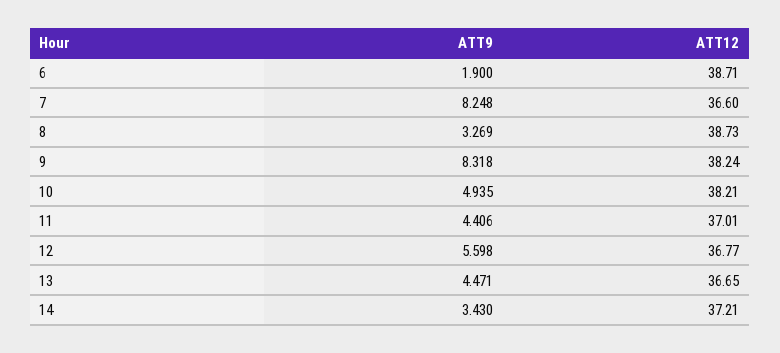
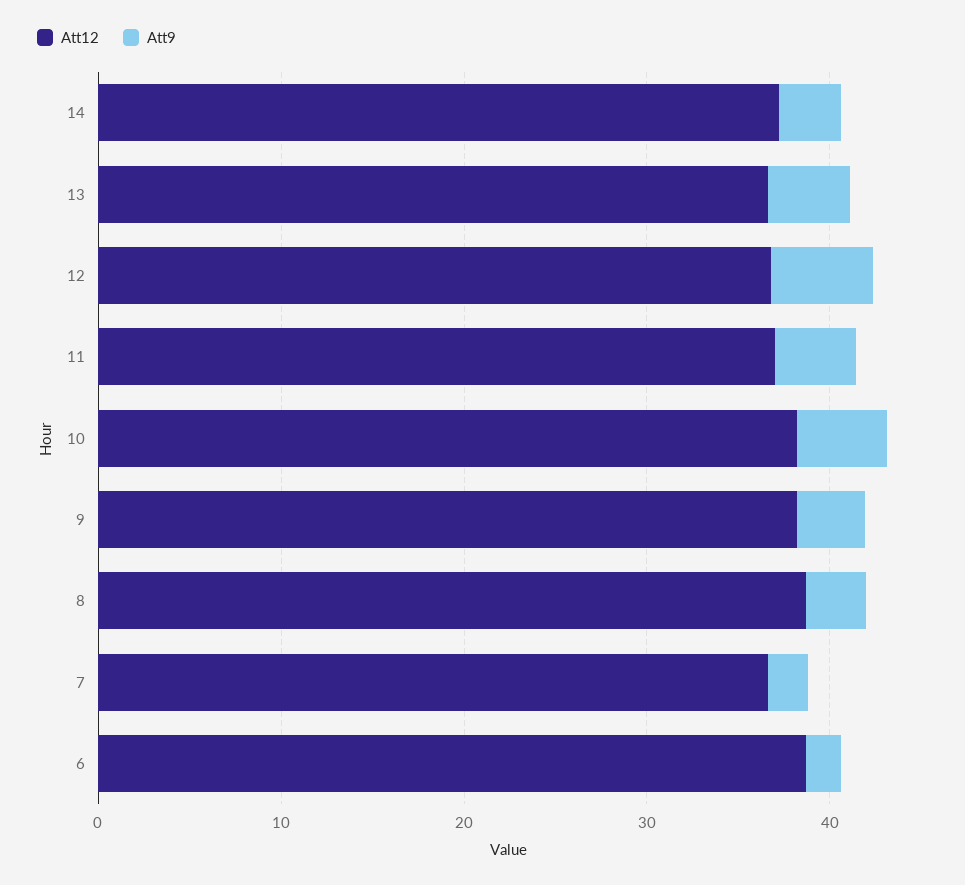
ATT9, 7: 8.248 -> 2
ATT9, 9: 8.318 -> 4

